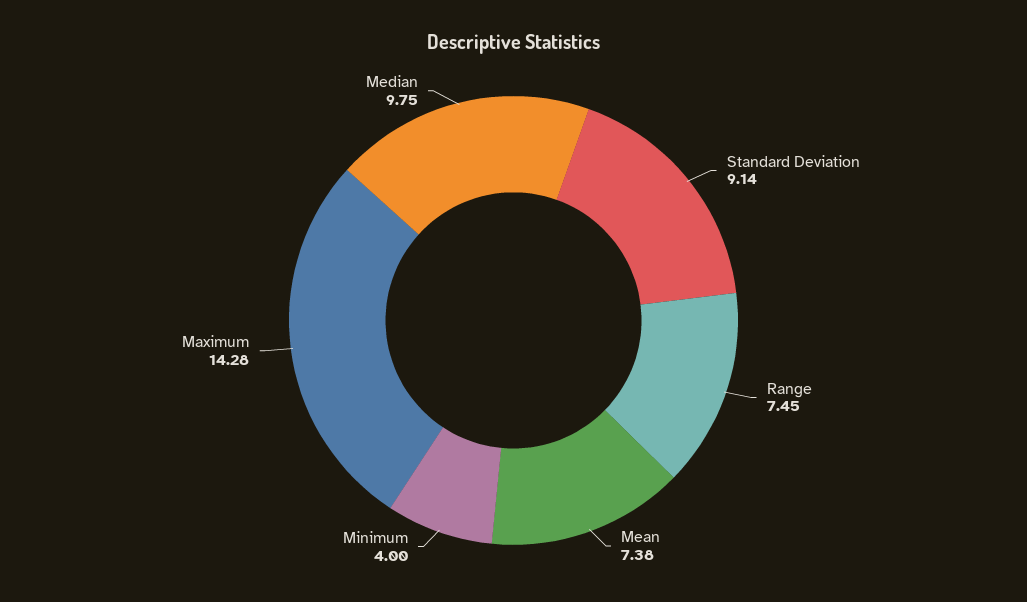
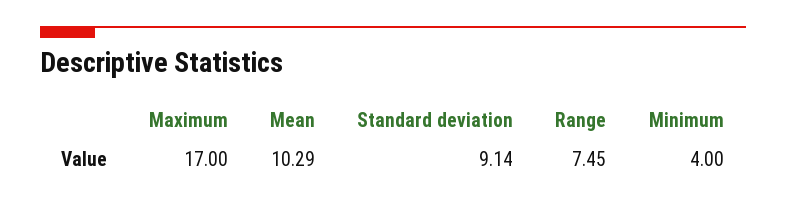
Mean: 7.38 -> 10.29
Maximum: 14.28 -> 17
Median: 9.75 -> none

